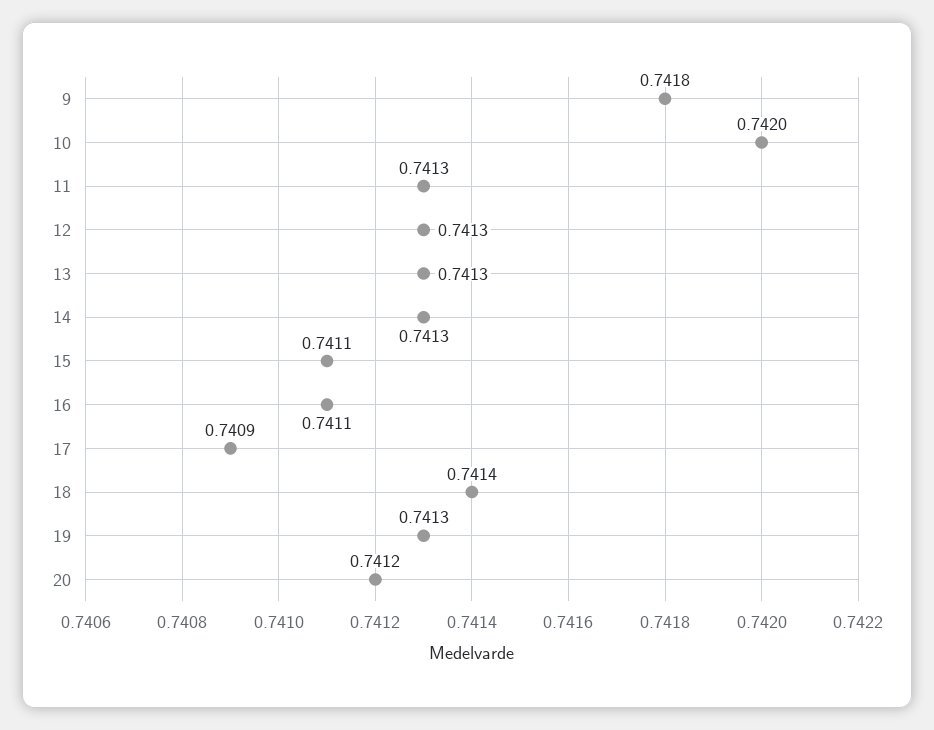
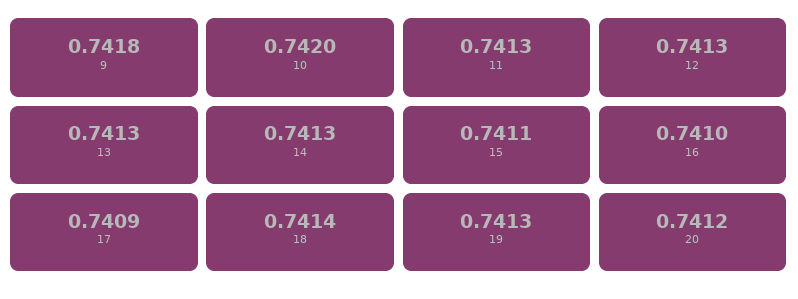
16: 0.7411 -> 0.741

